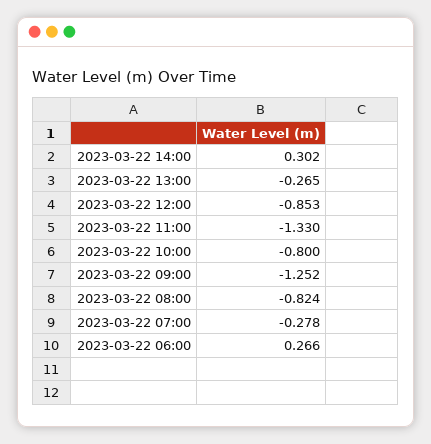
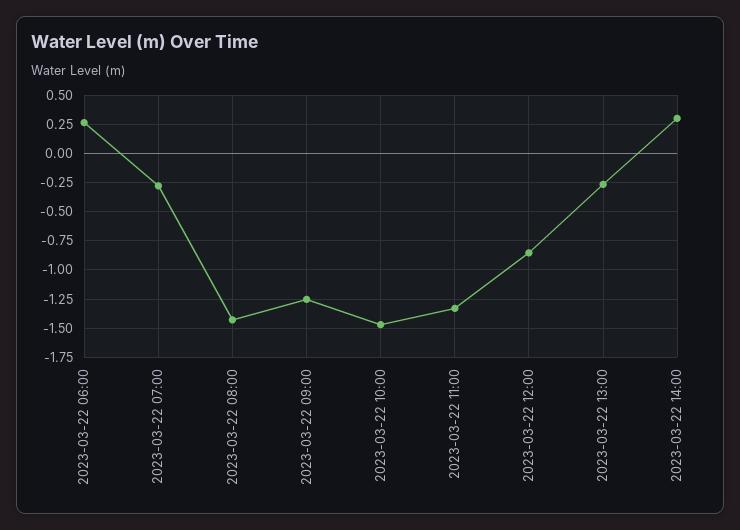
2023-03-22 10:00: -0.8 -> -1.5
2023-03-22 08:00: -0.824 -> -1.5

